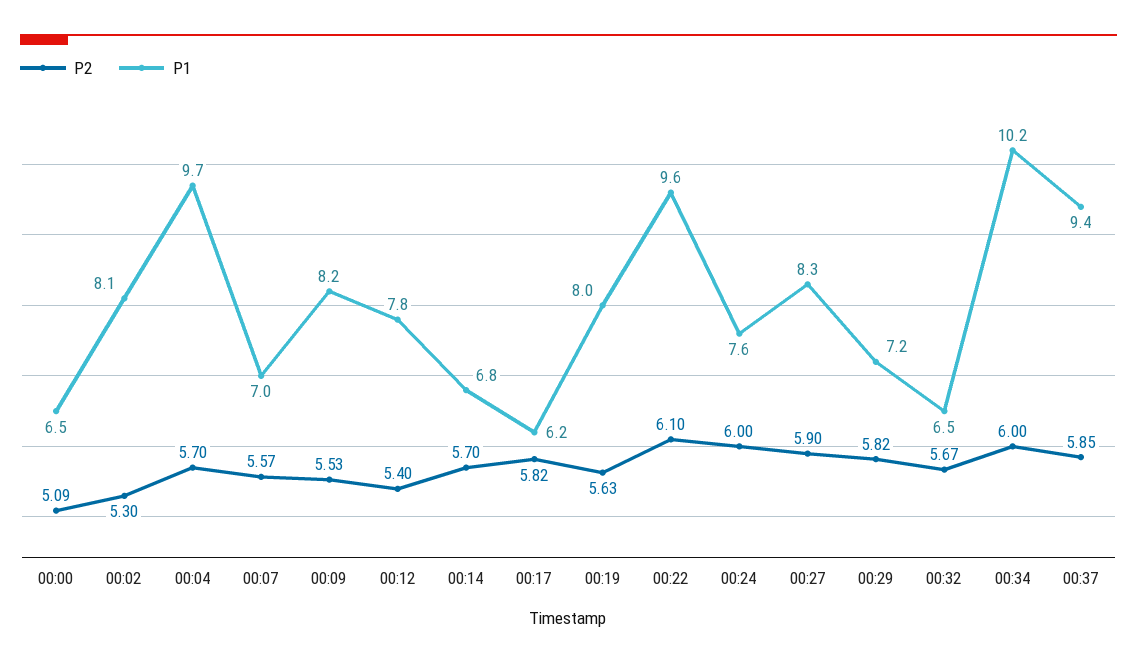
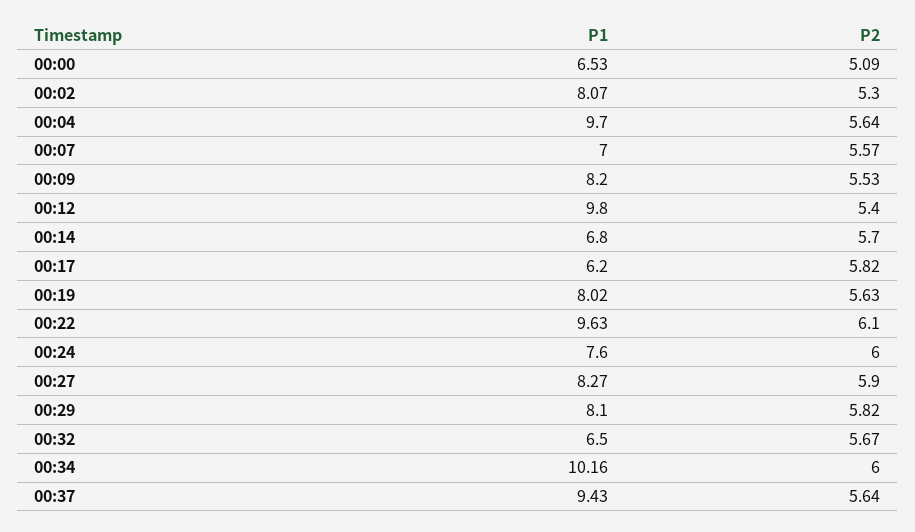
P2, 00:04: 5.7 -> 5.64
P1, 00:12: 7.8 -> 9.8
P1, 00:29: 7.2 -> 8.1
P2, 00:37: 5.85 -> 5.64

